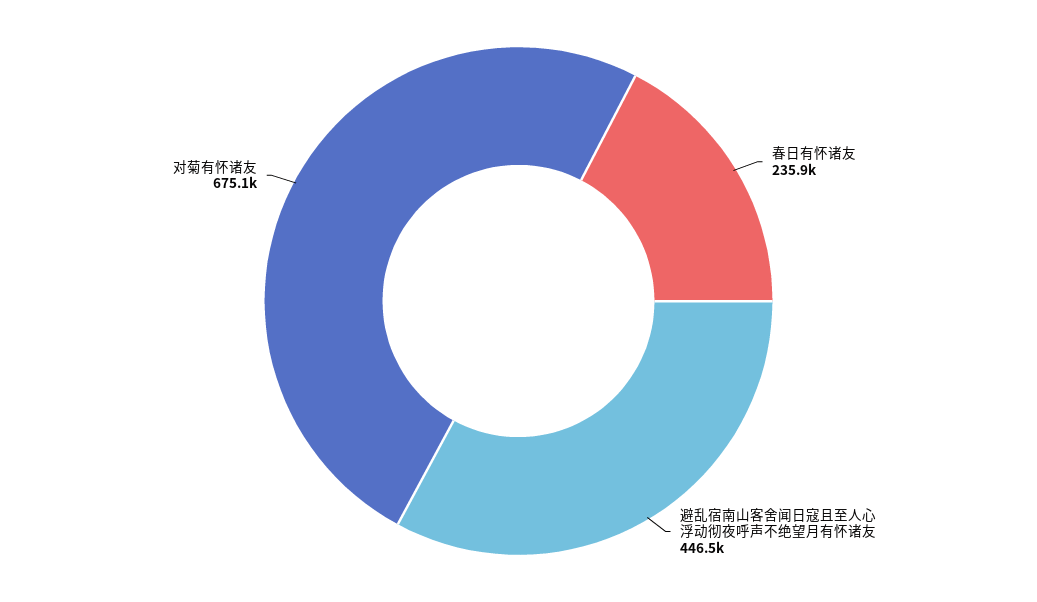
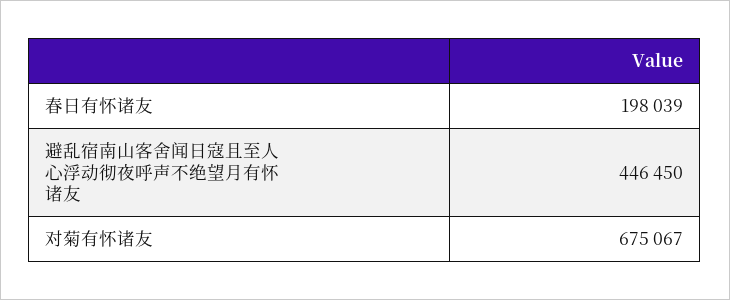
春日有怀诸友: 235900 -> 198039

